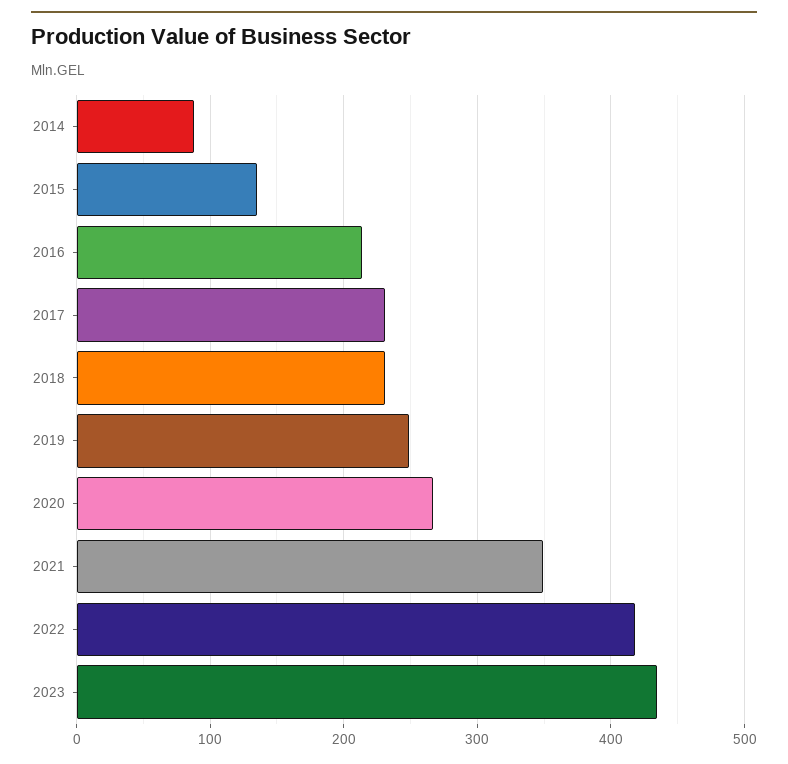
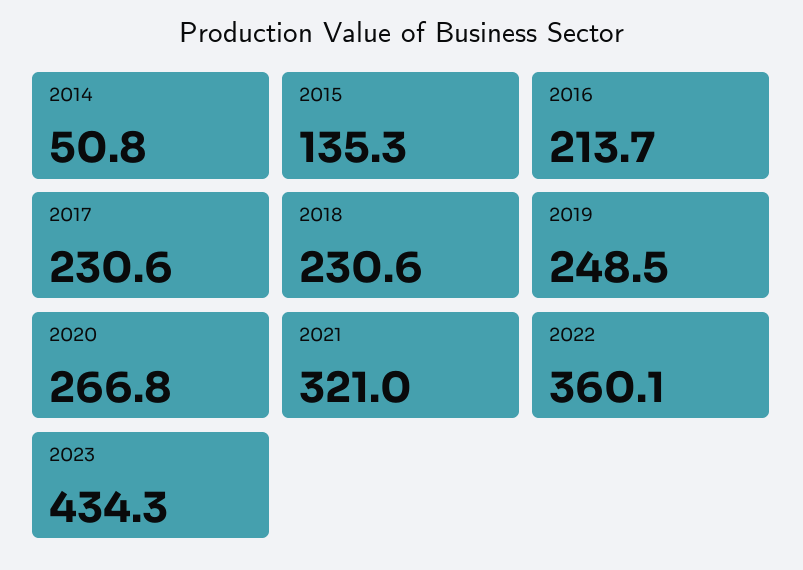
2014: 90 -> 50.8
2021: 350 -> 321
2022: 420 -> 360.1

